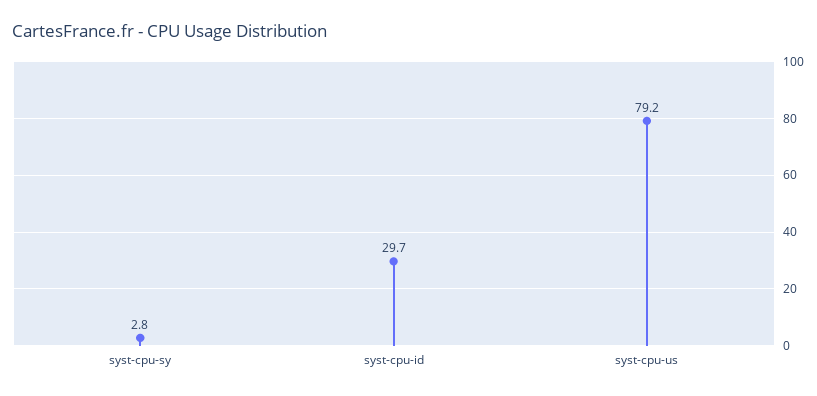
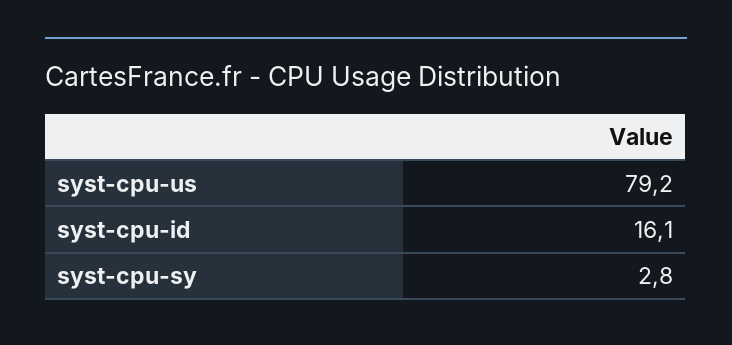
syst-cpu-id: 29.7 -> 16.1

